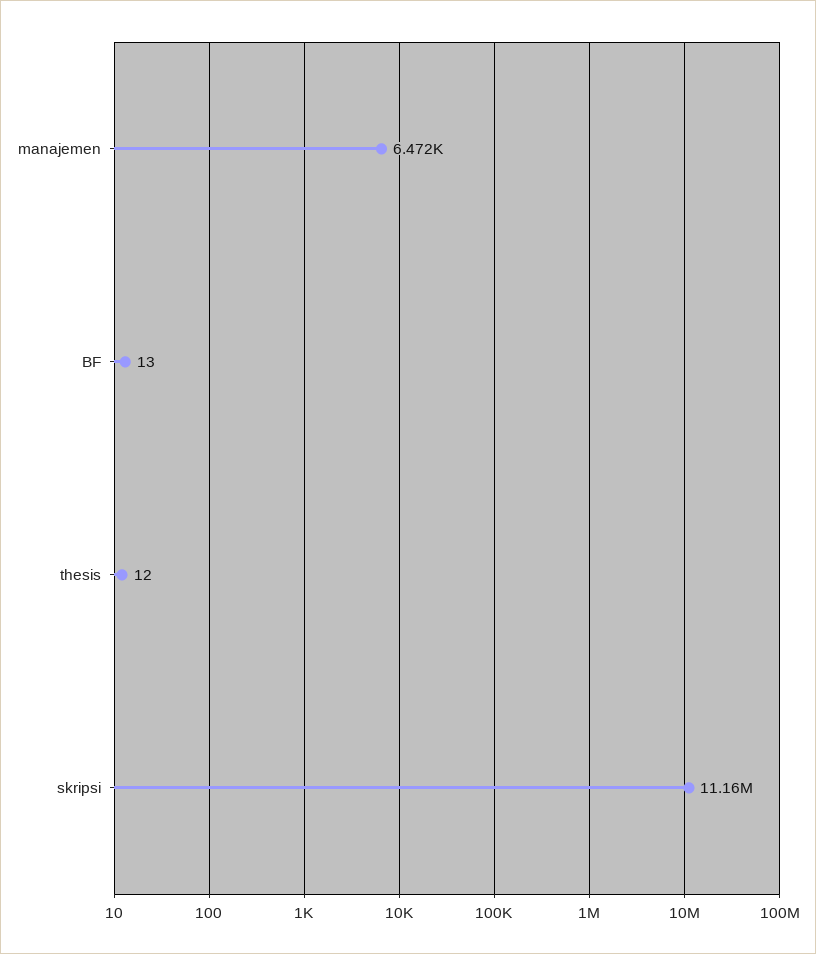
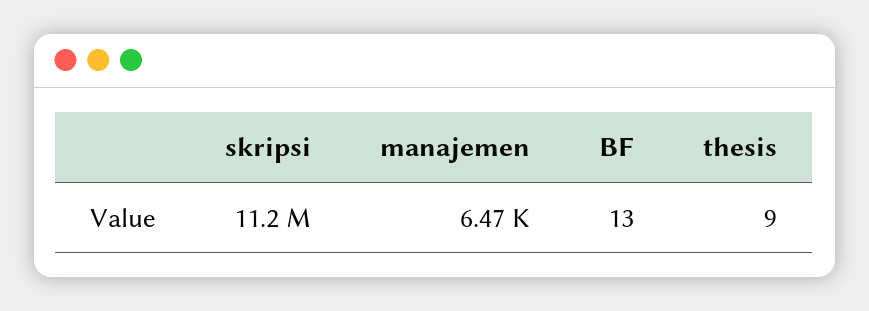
thesis: 12 -> 9

